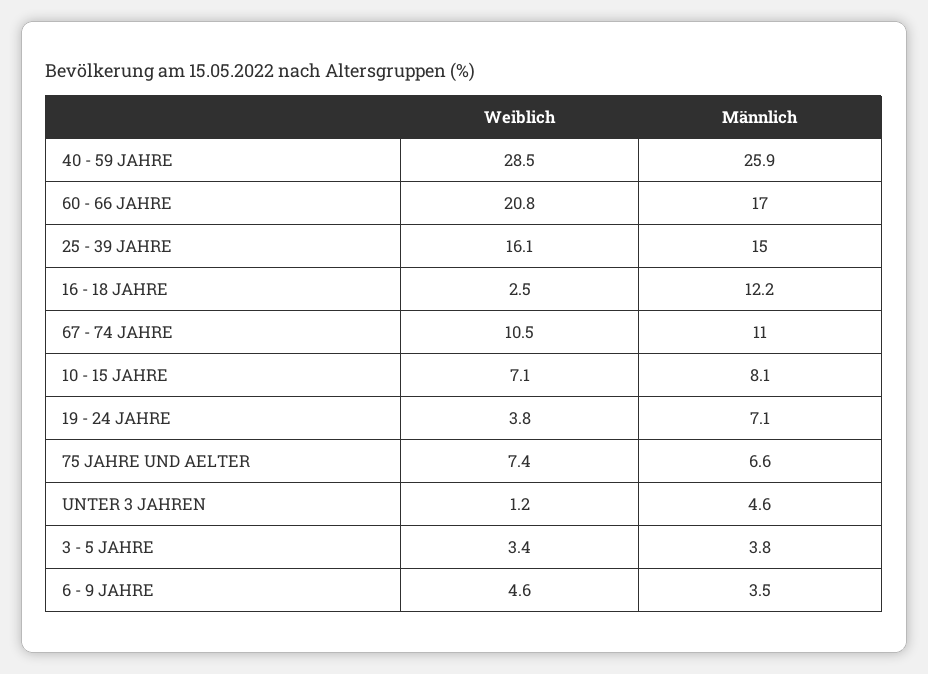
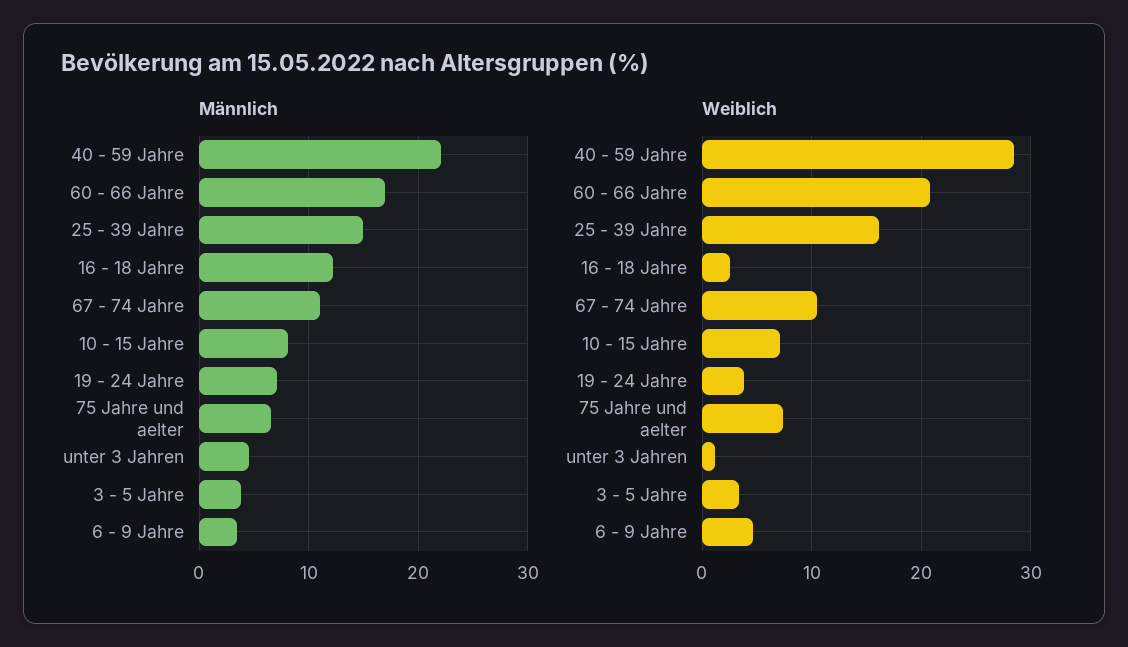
Männlich, 40 - 59 JAHRE: 25.9 -> 22

